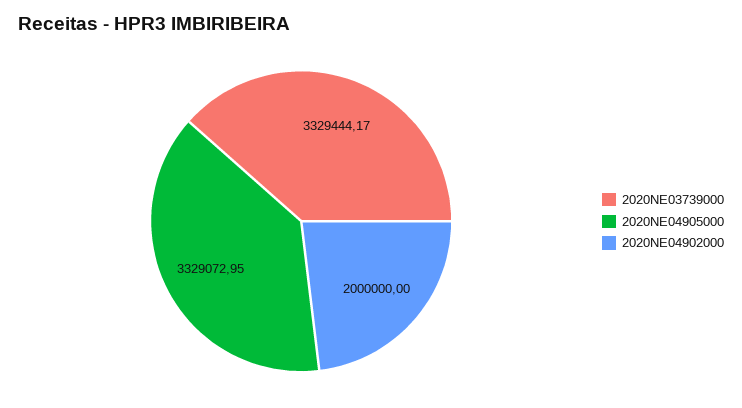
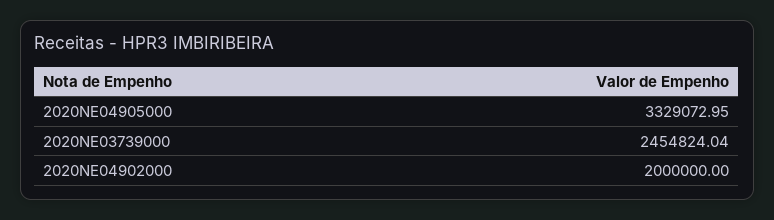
2020NE03739000: 3329444.17 -> 2454824.04

